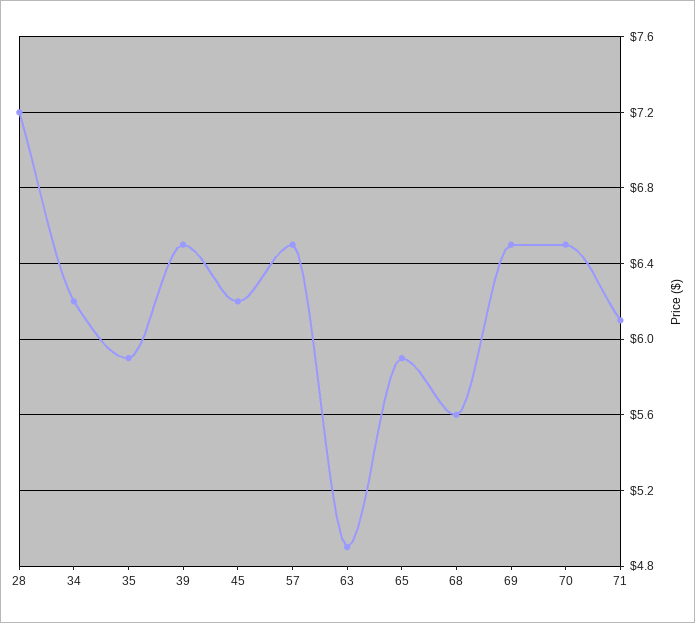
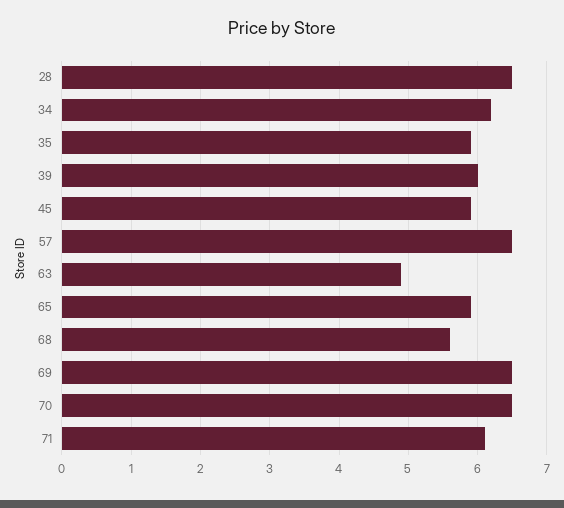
28: 7.2 -> 6.5
39: 6.5 -> 6
45: 6.2 -> 5.9

